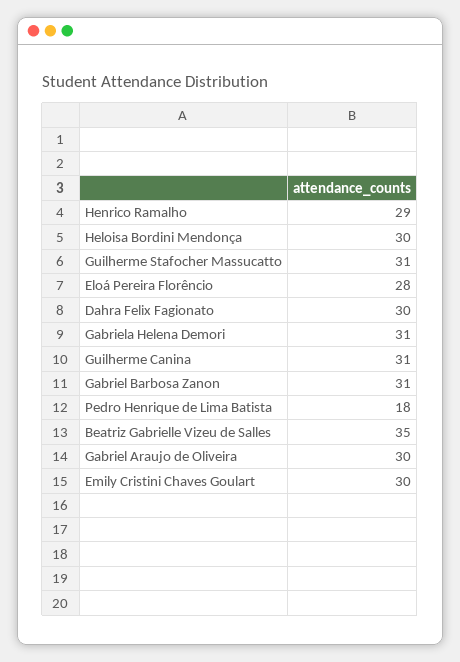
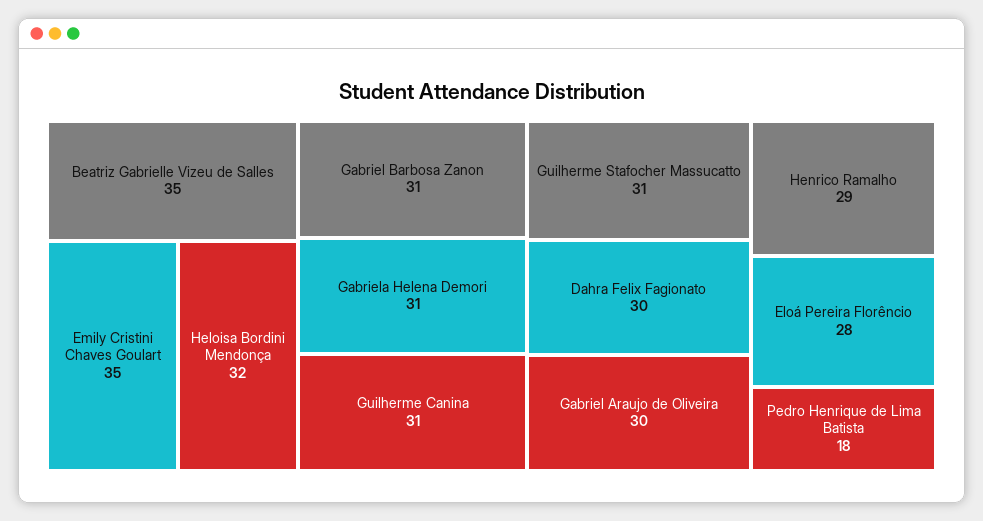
Heloisa Bordini Mendonça: 30 -> 32
Emily Cristini Chaves Goulart: 30 -> 35

